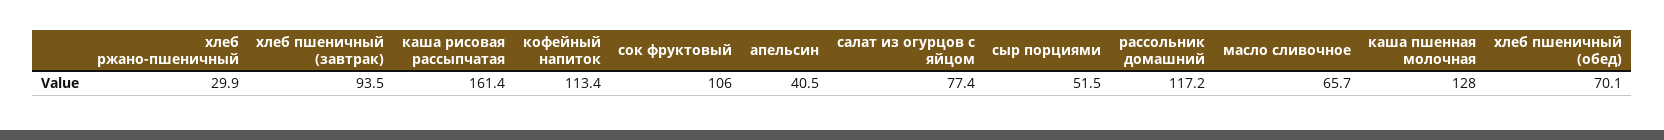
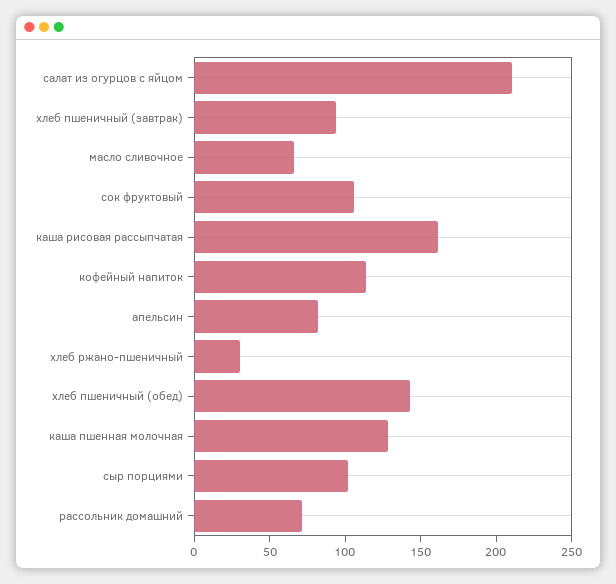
апельсин: 40.5 -> 80
салат из огурцов с яйцом: 77.4 -> 210
сыр порциями: 51.5 -> 100
рассольник домашний: 117.2 -> 70
хлеб пшеничный (обед): 70.1 -> 140

